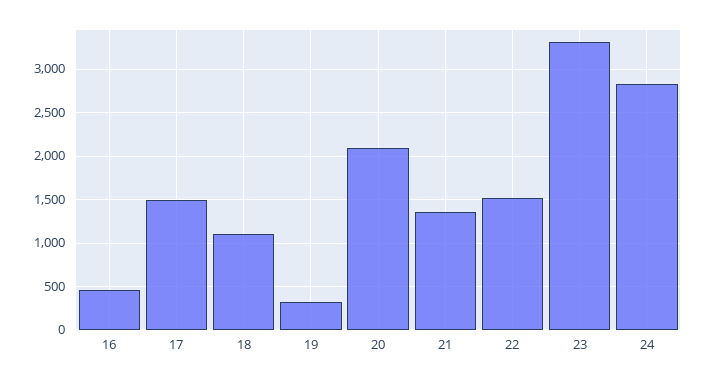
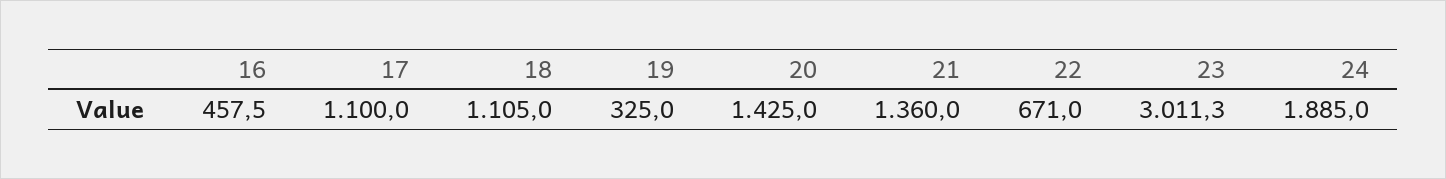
17: 1500 -> 1100
20: 2100 -> 1425
22: 1500 -> 671
23: 3300 -> 3011.3
24: 2800 -> 1885

